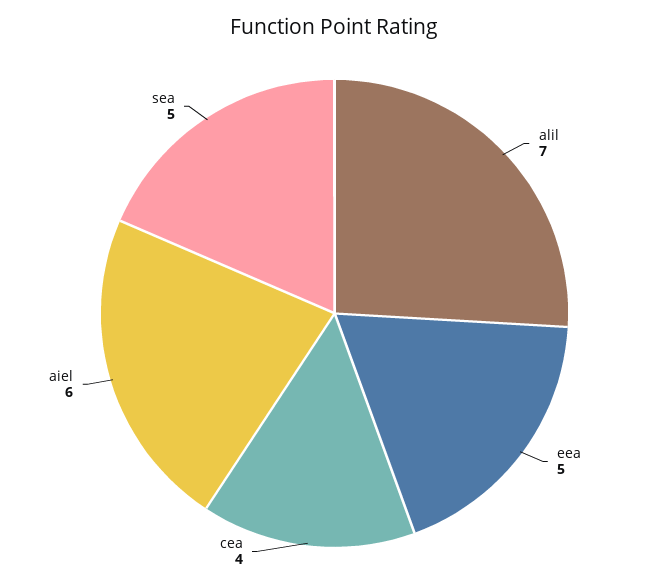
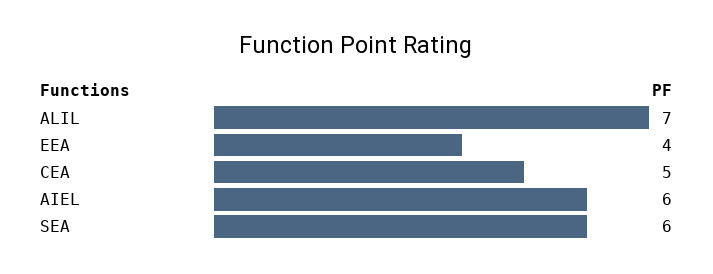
eea: 5 -> 4
cea: 4 -> 5
sea: 5 -> 6

